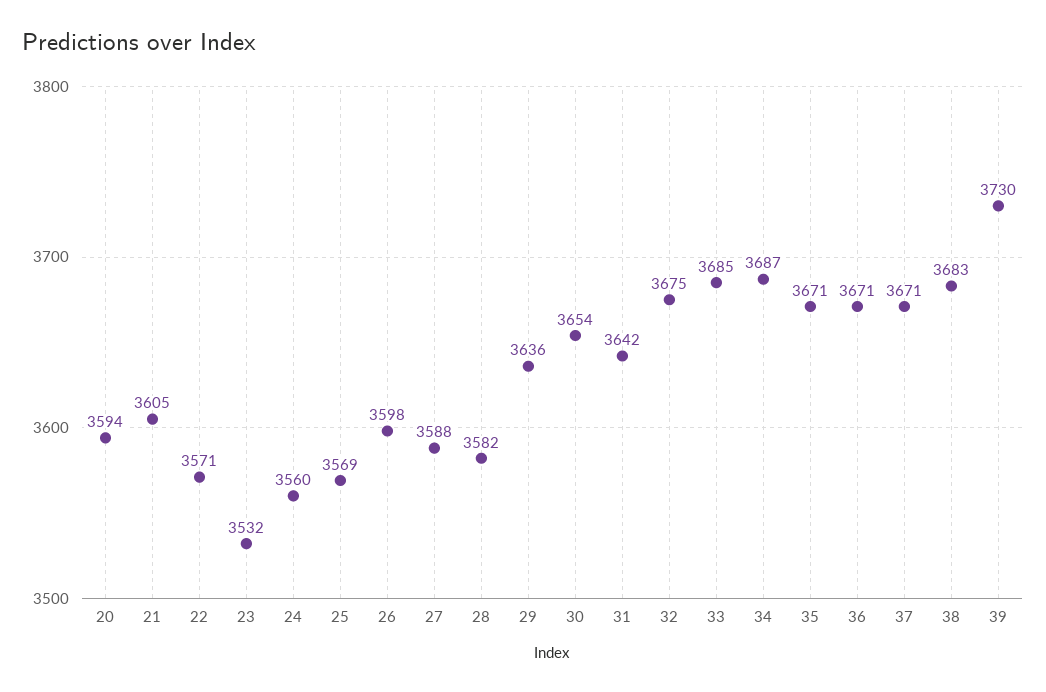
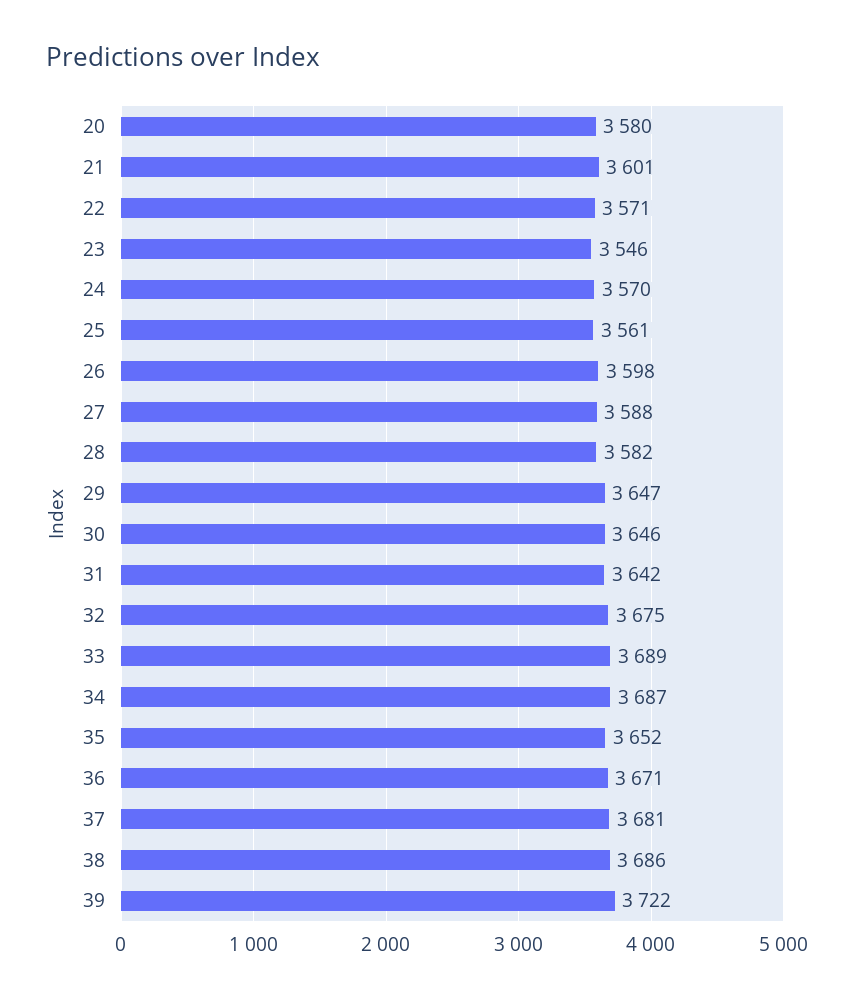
20: 3594 -> 3580
21: 3605 -> 3601
23: 3532 -> 3546
24: 3560 -> 3570
25: 3569 -> 3561
29: 3636 -> 3647
30: 3654 -> 3646
33: 3685 -> 3689
35: 3671 -> 3652
37: 3671 -> 3681
38: 3683 -> 3686
39: 3730 -> 3722

